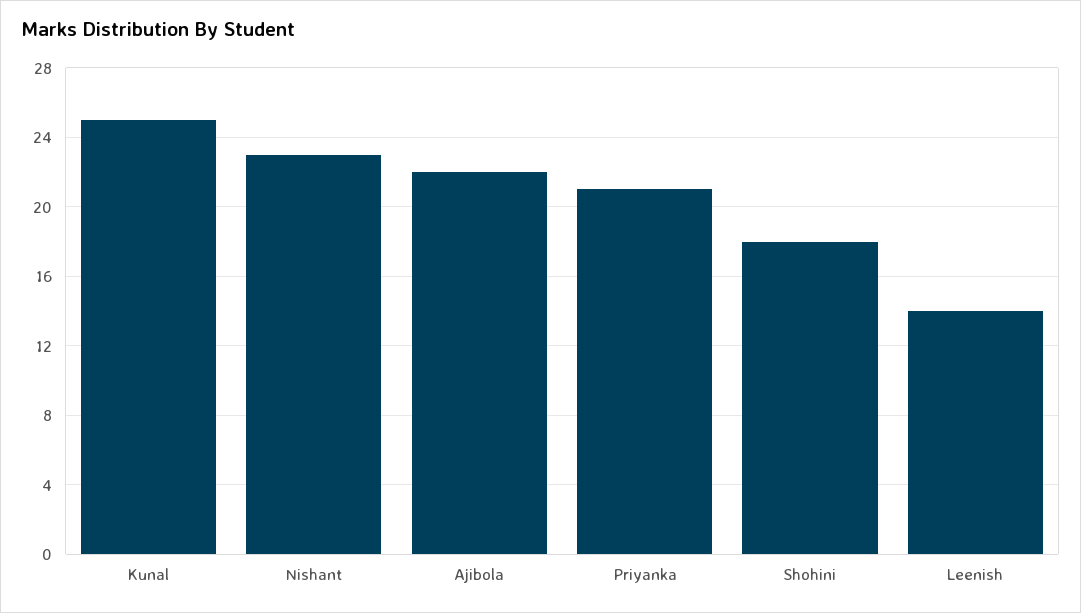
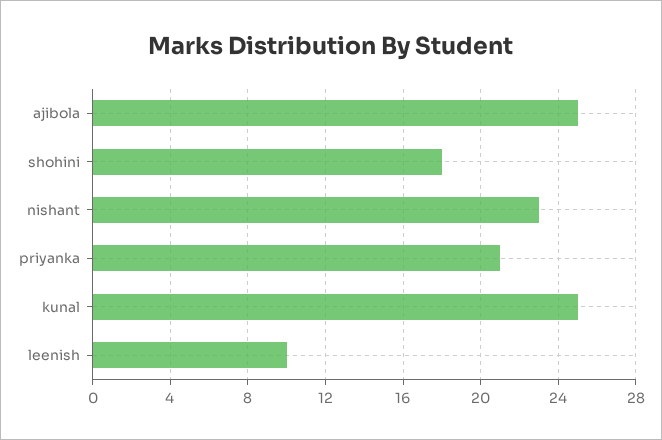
Ajibola: 22 -> 25
Leenish: 14 -> 10

